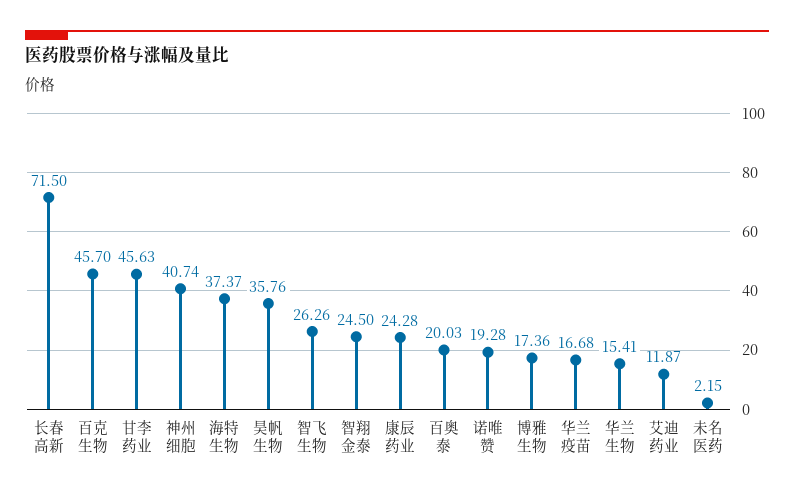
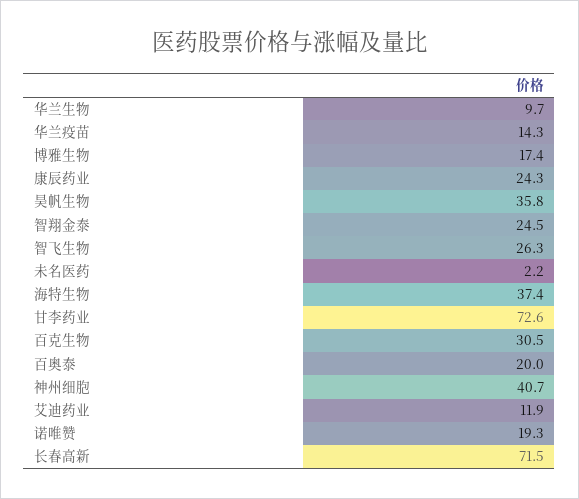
百克生物: 45.7 -> 30.5
甘李药业: 45.63 -> 72.6
华兰疫苗: 16.68 -> 14.3
华兰生物: 15.41 -> 9.7

